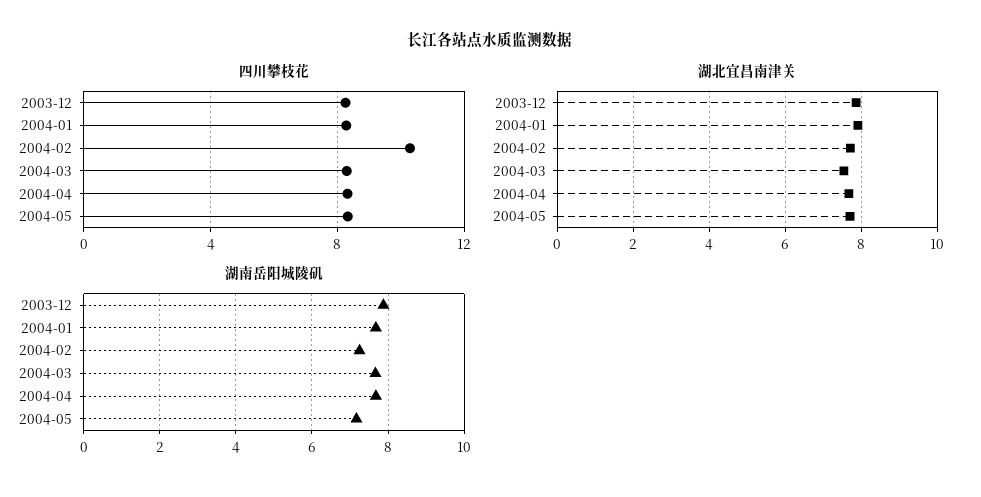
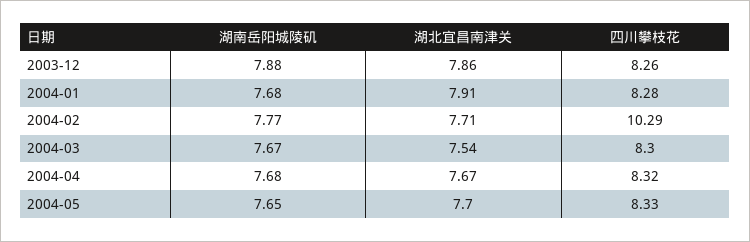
湖南岳阳城陵矶, 2004-02: 7.2 -> 7.77
湖南岳阳城陵矶, 2004-05: 7.2 -> 7.65

